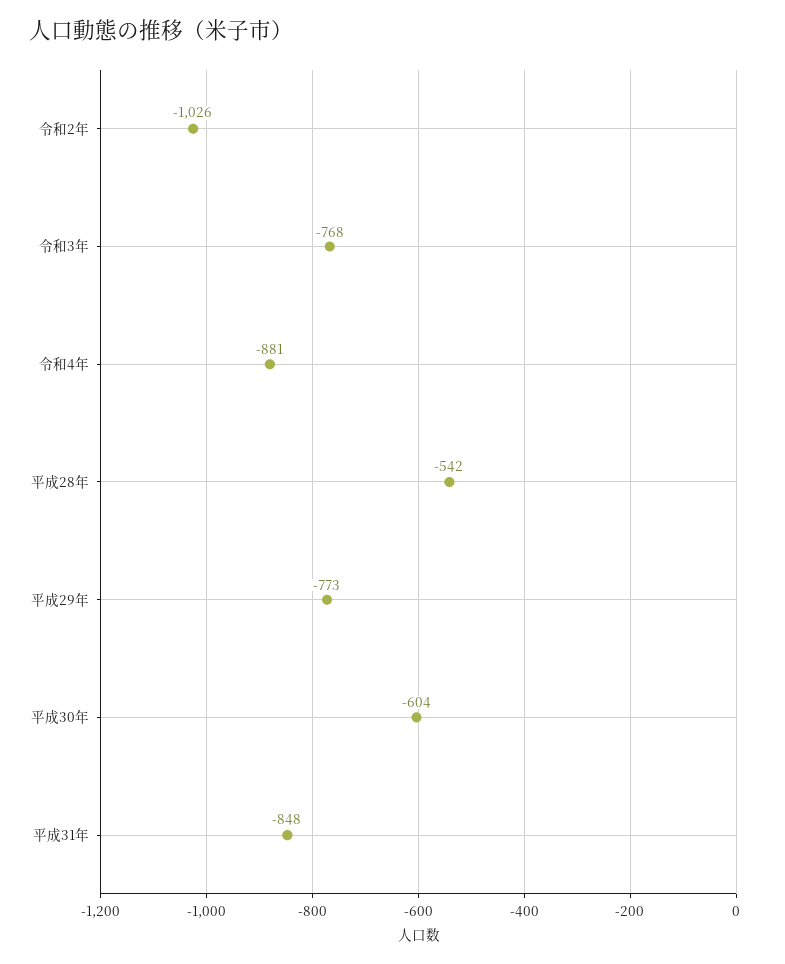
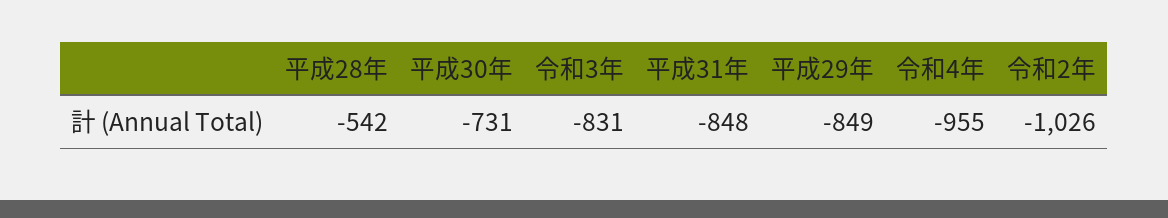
令和3年: -768 -> -831
令和4年: -881 -> -955
平成29年: -773 -> -849
平成30年: -604 -> -731

